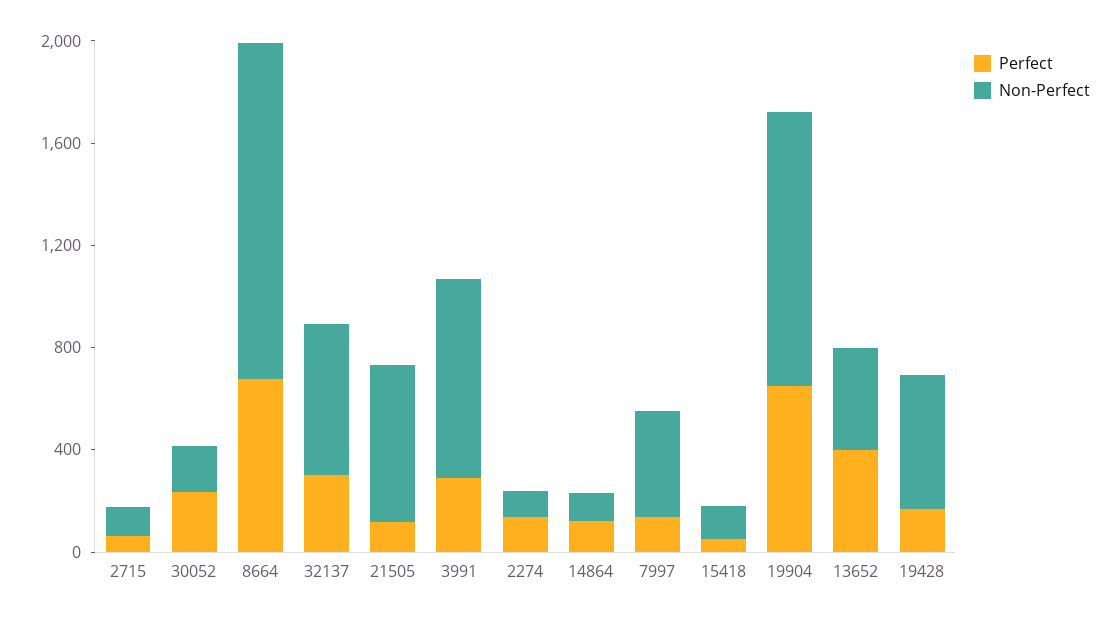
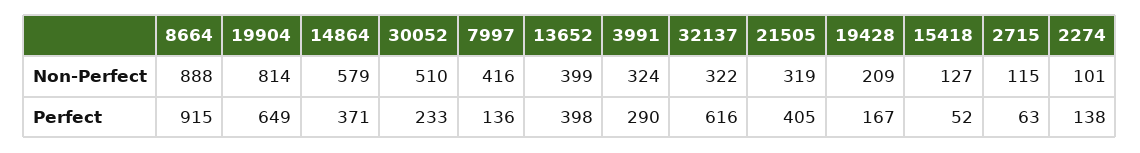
Non-Perfect, 30052: 200 -> 510
Perfect, 8664: 700 -> 915
Non-Perfect, 8664: 1300 -> 888
Perfect, 32137: 300 -> 616
Non-Perfect, 32137: 600 -> 322
Perfect, 21505: 100 -> 405
Non-Perfect, 21505: 600 -> 319
Non-Perfect, 3991: 800 -> 324
Perfect, 14864: 100 -> 371
Non-Perfect, 14864: 100 -> 579
Non-Perfect, 19904: 1100 -> 814
Non-Perfect, 19428: 500 -> 209

